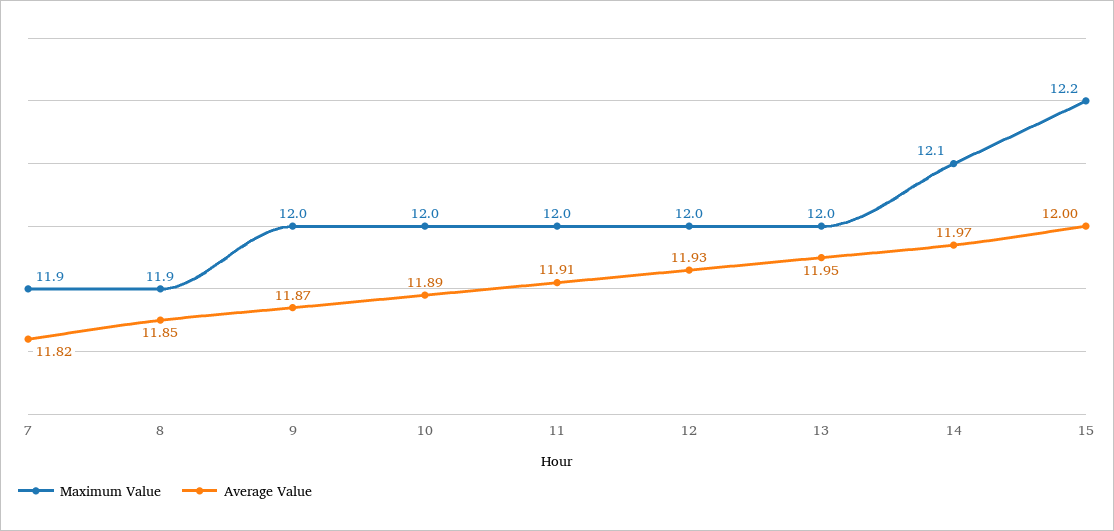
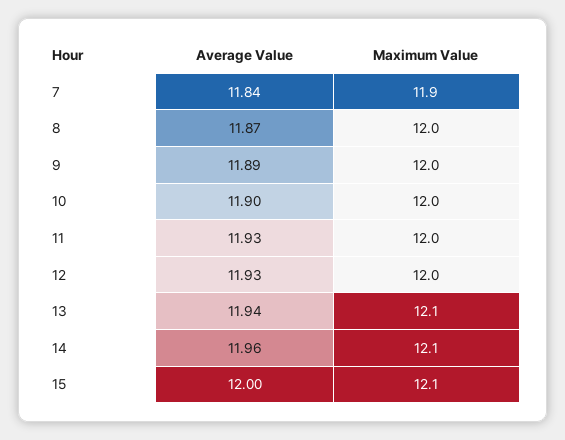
Average Value, 7: 11.82 -> 11.84
Maximum Value, 8: 11.9 -> 12
Average Value, 8: 11.85 -> 11.87
Average Value, 9: 11.87 -> 11.89
Average Value, 10: 11.89 -> 11.9
Average Value, 11: 11.91 -> 11.93
Maximum Value, 13: 12 -> 12.1
Average Value, 13: 11.95 -> 11.94
Average Value, 14: 11.97 -> 11.96
Maximum Value, 15: 12.2 -> 12.1

